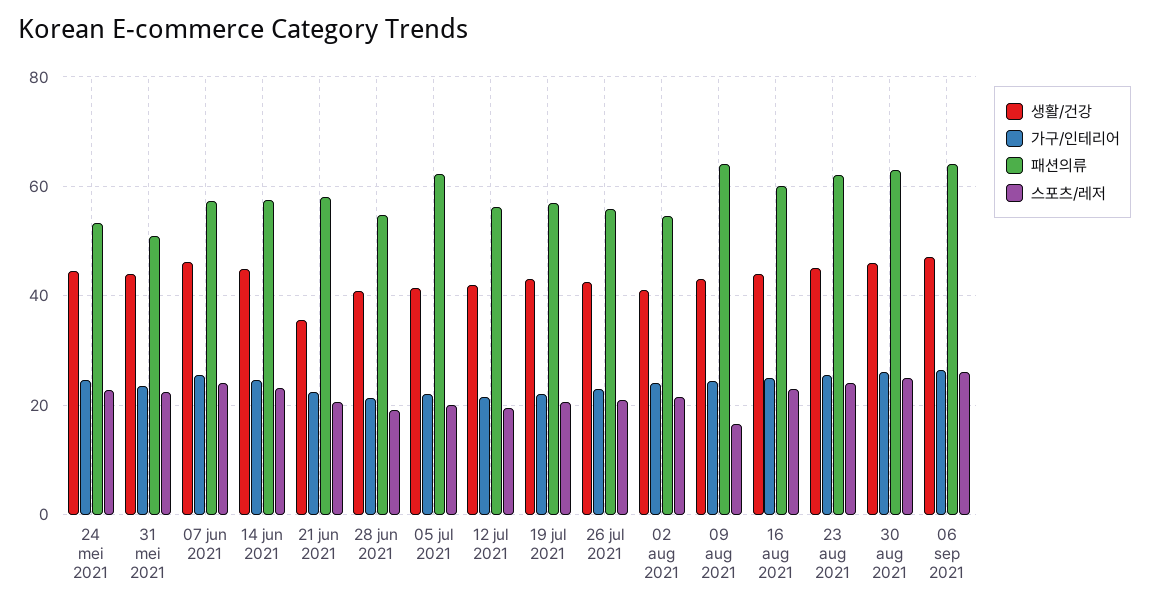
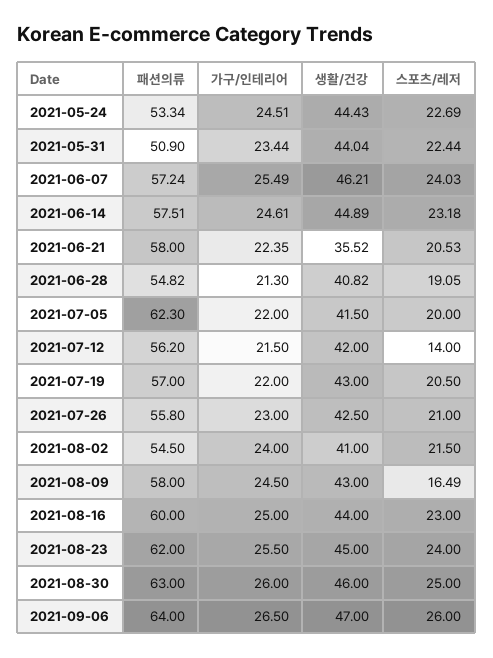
스포츠/레저, 12 jul 2021: 20 -> 14
패션의류, 09 aug 2021: 64 -> 58

